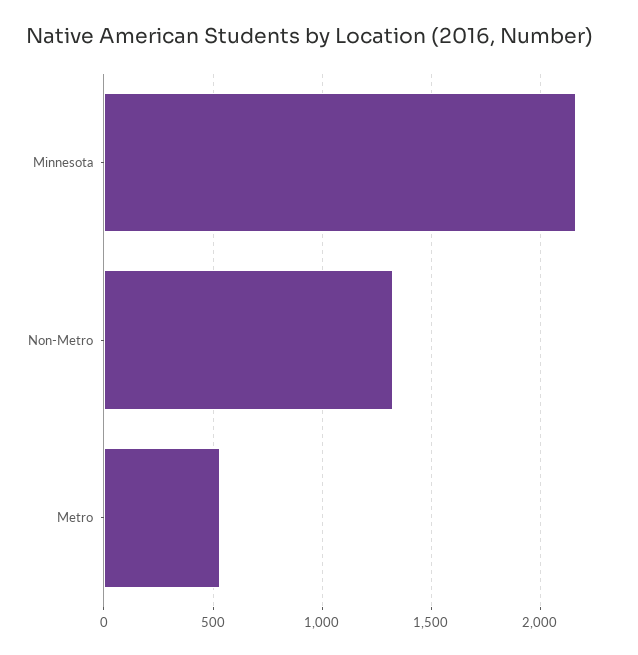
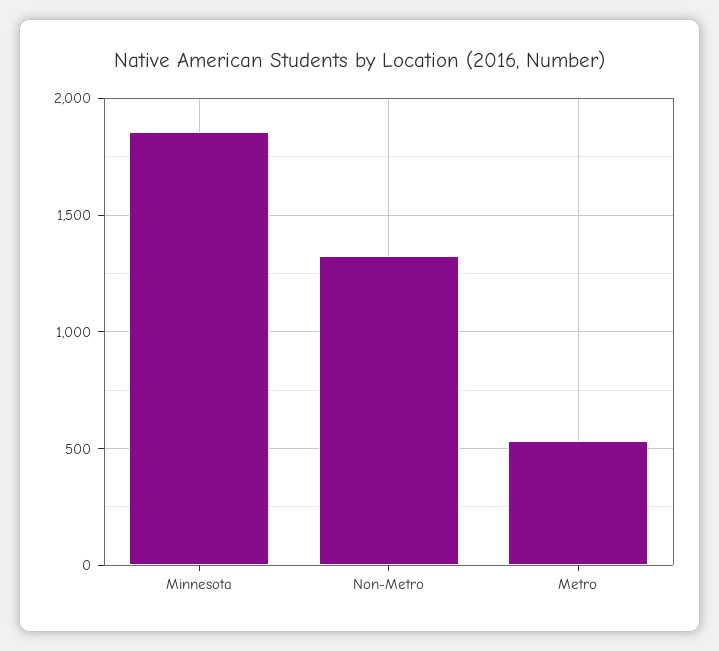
Minnesota: 2150 -> 1850

